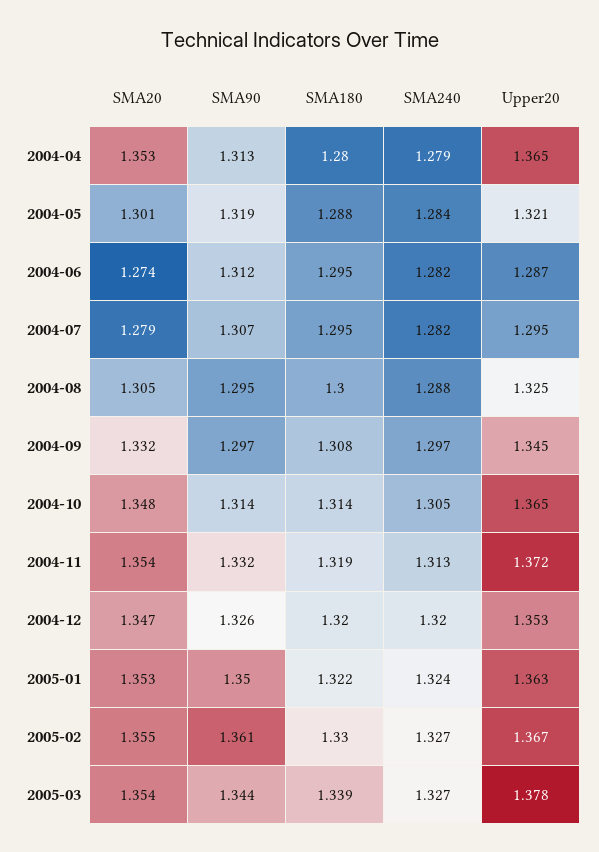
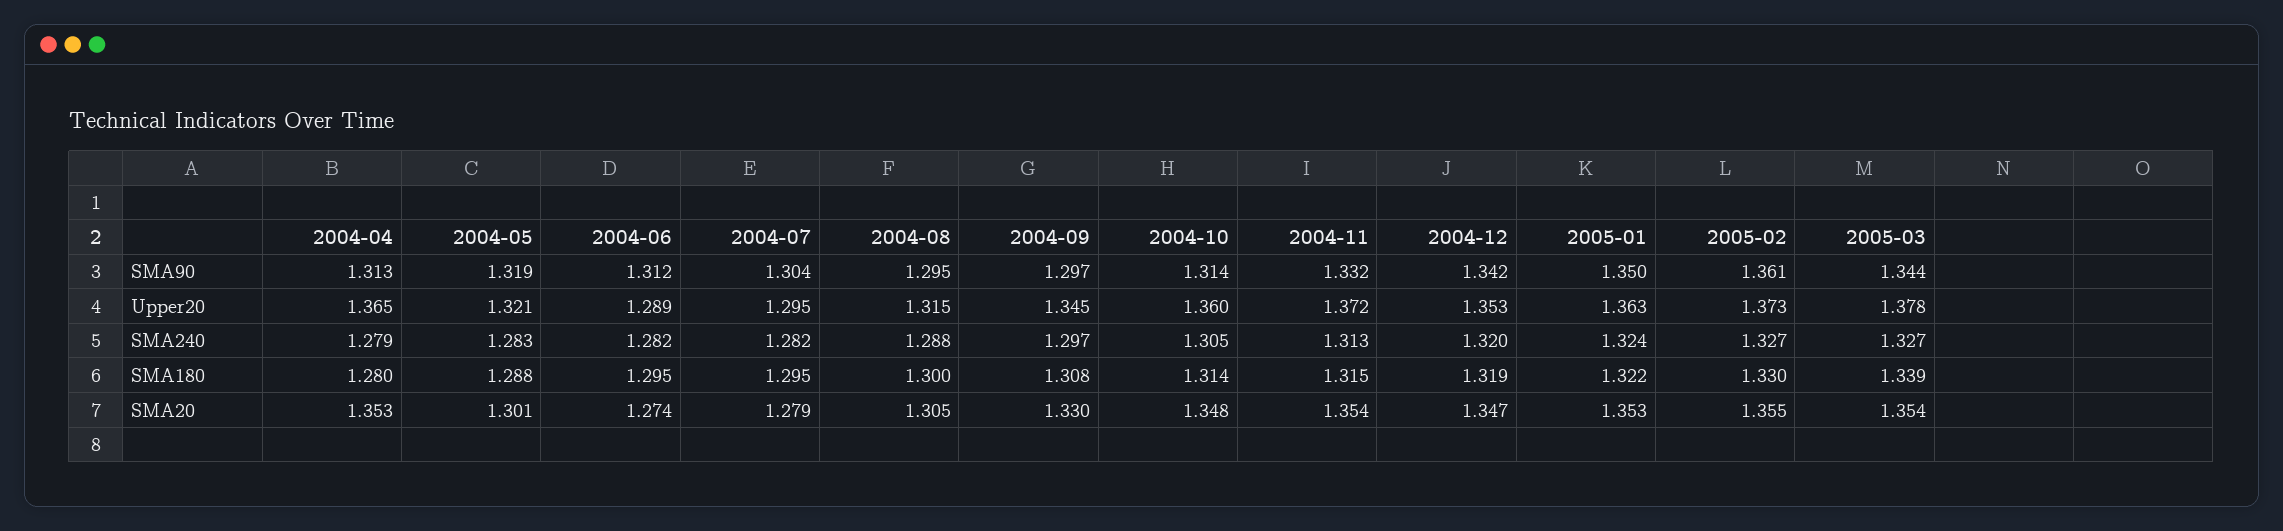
SMA240, 2004-05: 1.284 -> 1.283
Upper20, 2004-06: 1.287 -> 1.289
SMA90, 2004-07: 1.307 -> 1.304
Upper20, 2004-08: 1.325 -> 1.315
SMA20, 2004-09: 1.332 -> 1.33
Upper20, 2004-10: 1.365 -> 1.36
SMA180, 2004-11: 1.319 -> 1.315
SMA90, 2004-12: 1.326 -> 1.342
SMA180, 2004-12: 1.32 -> 1.319
Upper20, 2005-02: 1.367 -> 1.373

